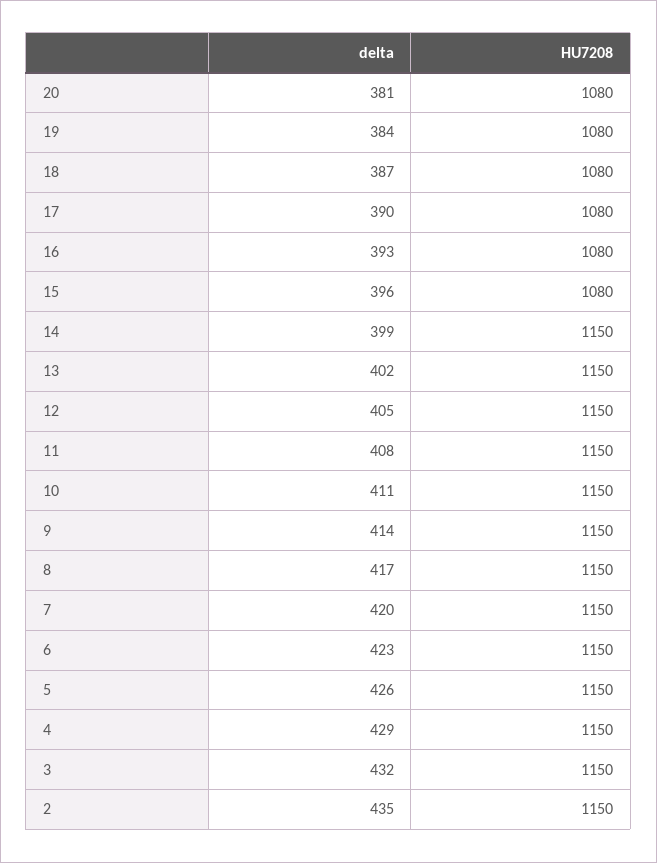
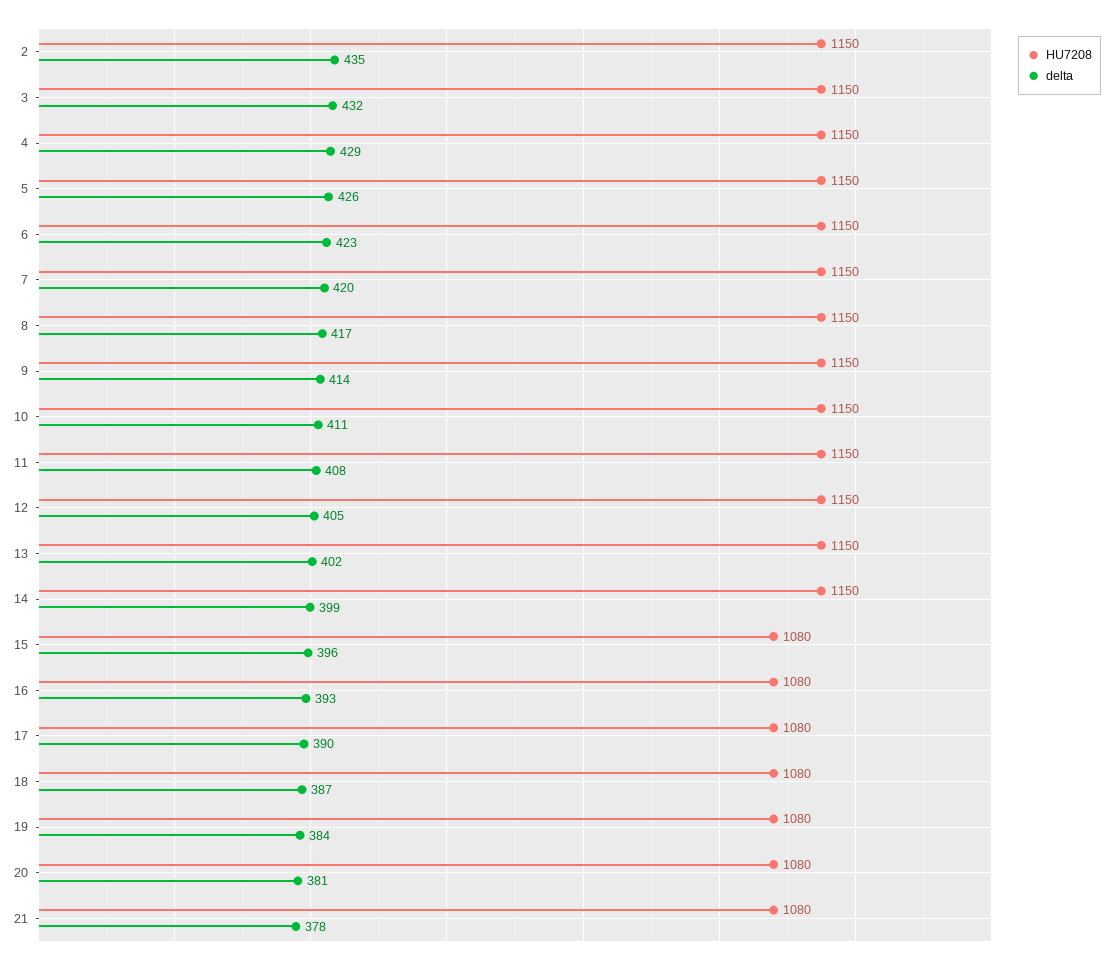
HU7208, 21: none -> 1080
delta, 21: none -> 378

